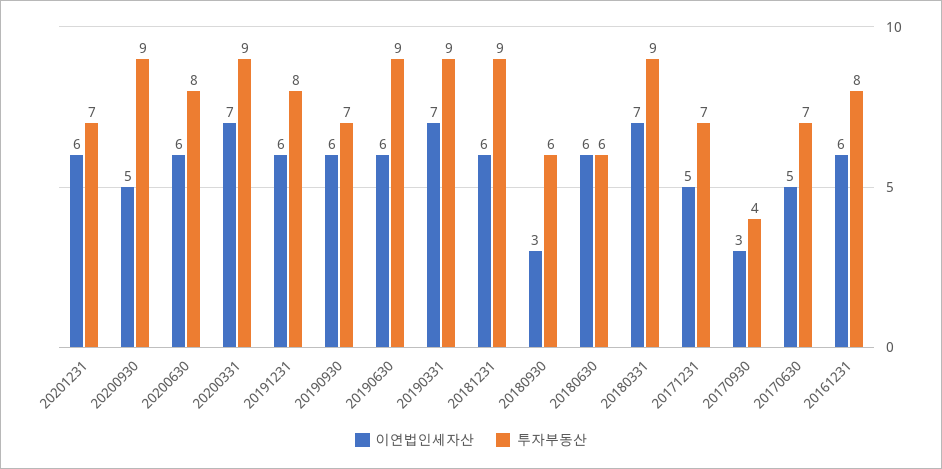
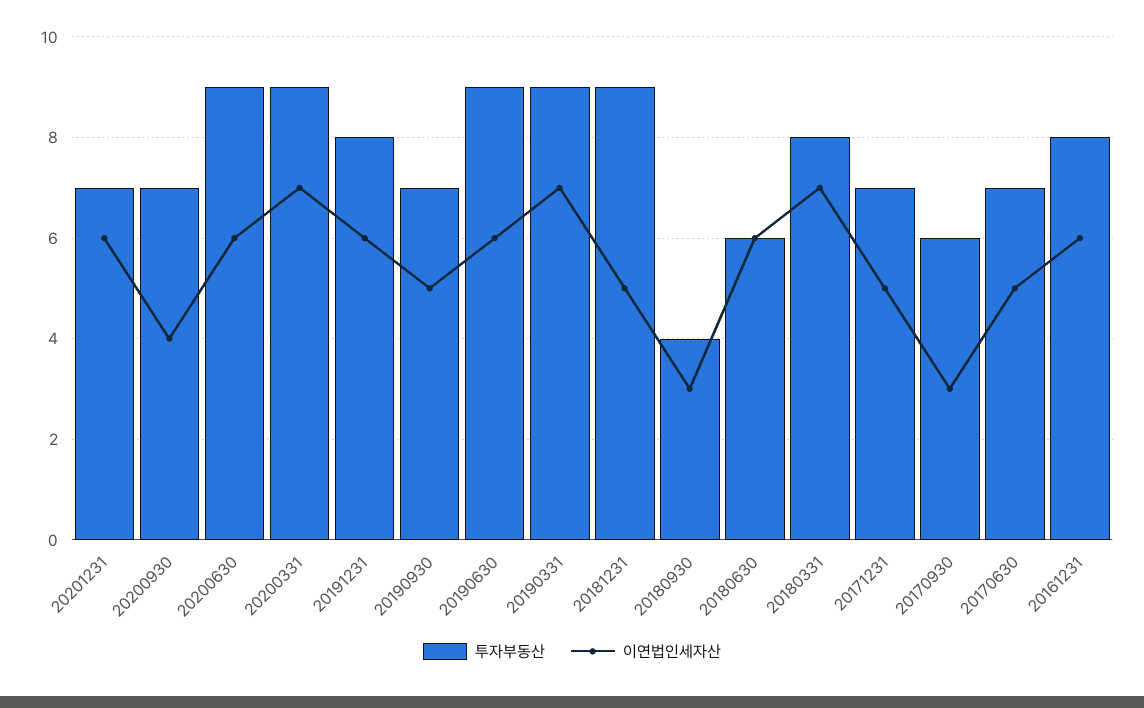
이연법인세자산, 20200930: 5 -> 4
투자부동산, 20200930: 9 -> 7
투자부동산, 20200630: 8 -> 9
이연법인세자산, 20190930: 6 -> 5
이연법인세자산, 20181231: 6 -> 5
투자부동산, 20180930: 6 -> 4
투자부동산, 20180331: 9 -> 8
투자부동산, 20170930: 4 -> 6

